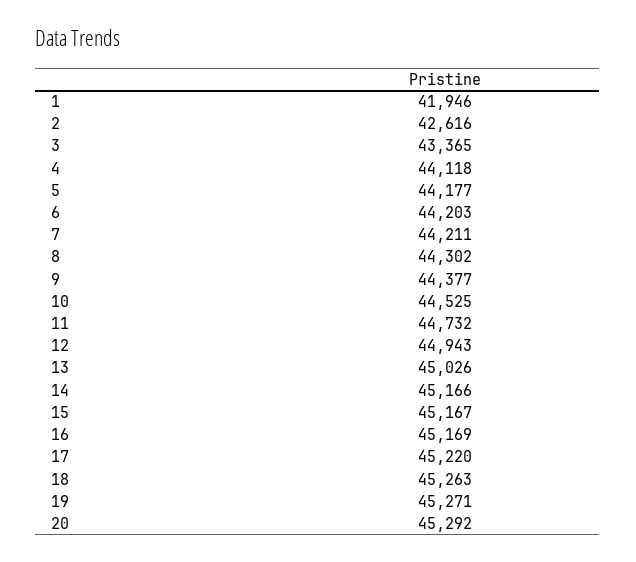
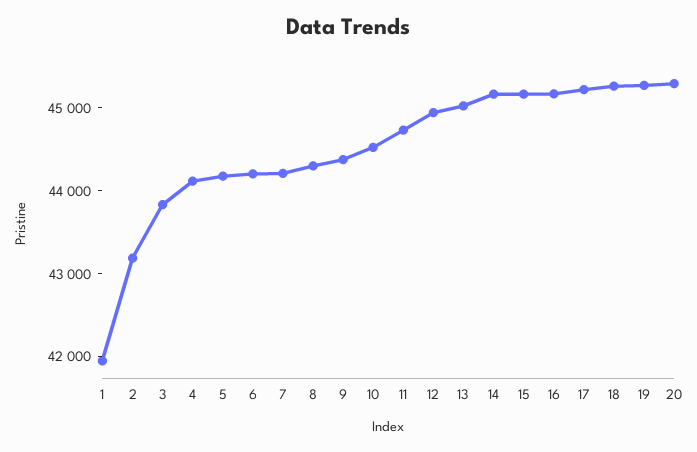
2: 42616 -> 43200
3: 43365 -> 43800

